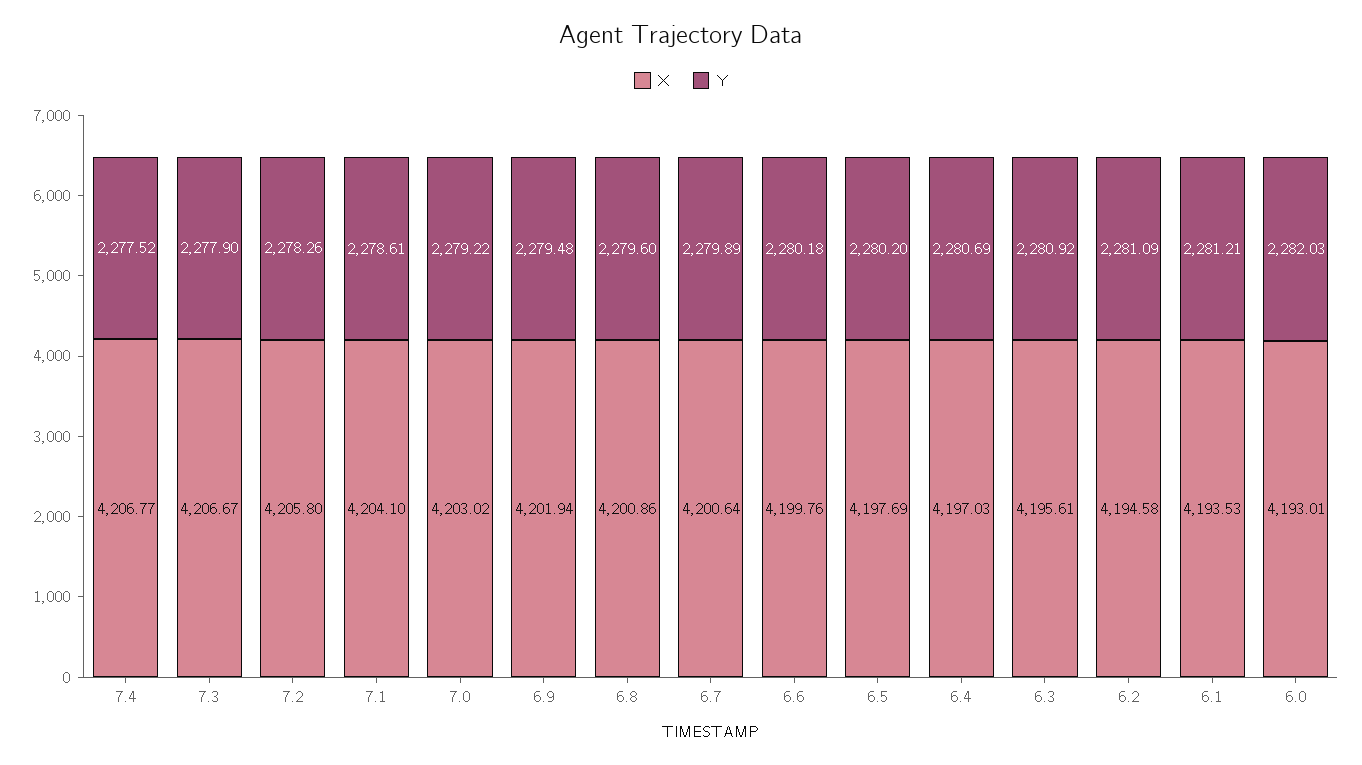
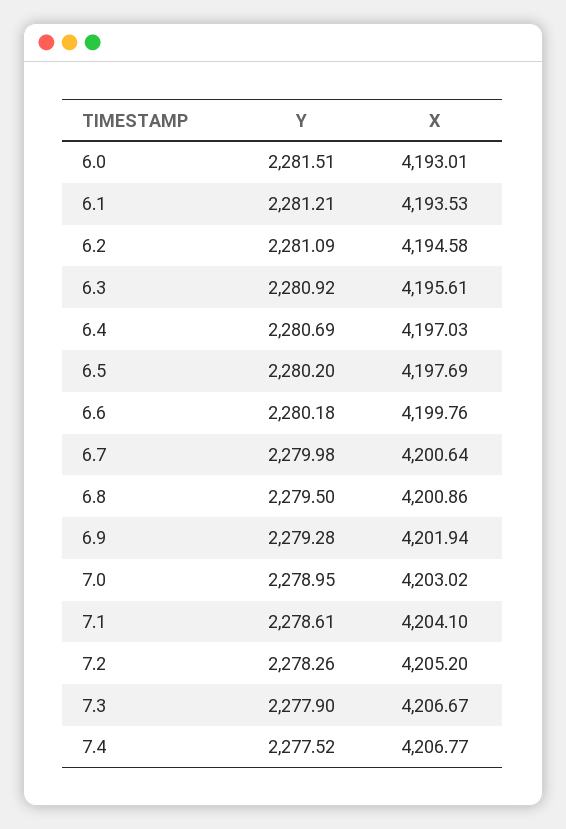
X, 7.2: 4205.8 -> 4205.2
Y, 7.0: 2279.22 -> 2278.95
Y, 6.9: 2279.48 -> 2279.28
Y, 6.8: 2279.6 -> 2279.5
Y, 6.7: 2279.89 -> 2279.98
Y, 6.0: 2282.03 -> 2281.51

